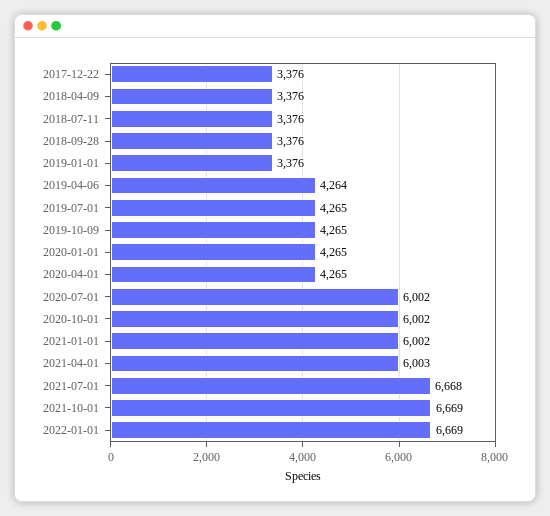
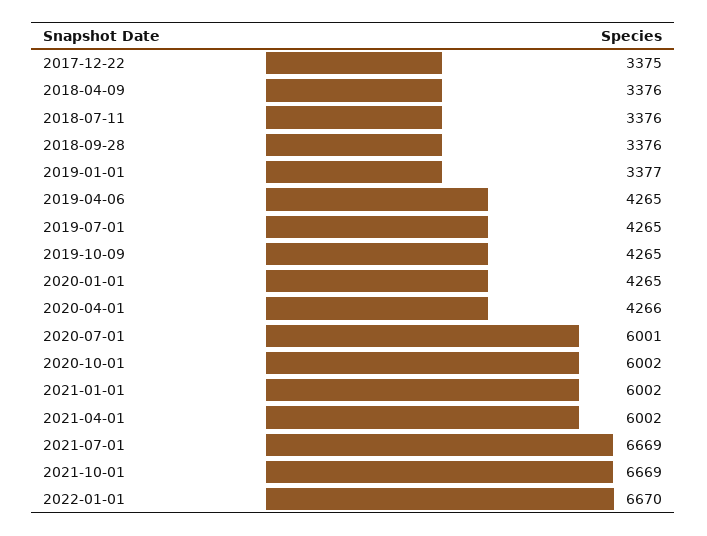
2017-12-22: 3376 -> 3375
2019-01-01: 3376 -> 3377
2019-04-06: 4264 -> 4265
2020-04-01: 4265 -> 4266
2020-07-01: 6002 -> 6001
2021-04-01: 6003 -> 6002
2021-07-01: 6668 -> 6669
2022-01-01: 6669 -> 6670

